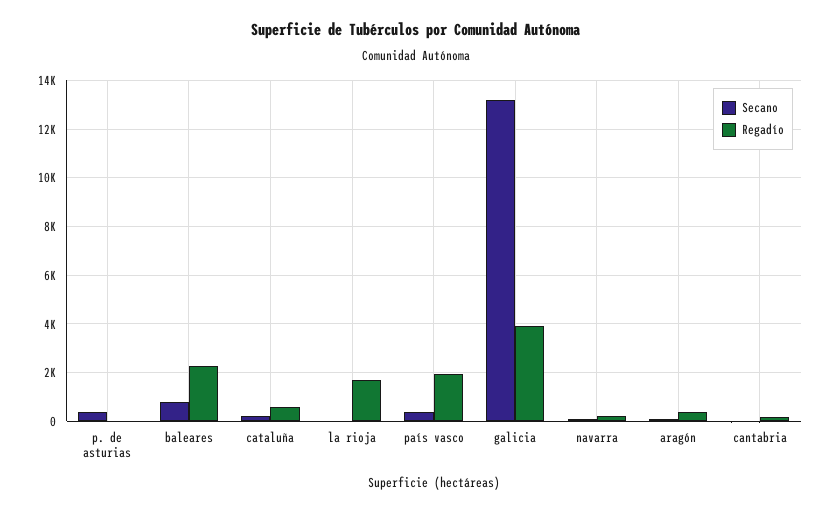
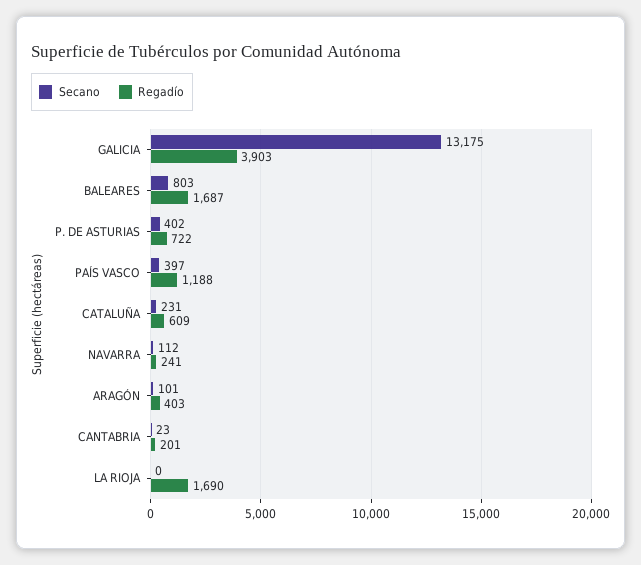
Regadío, p. de asturias: 0 -> 722
Regadío, baleares: 2250 -> 1687
Regadío, país vasco: 2000 -> 1188

